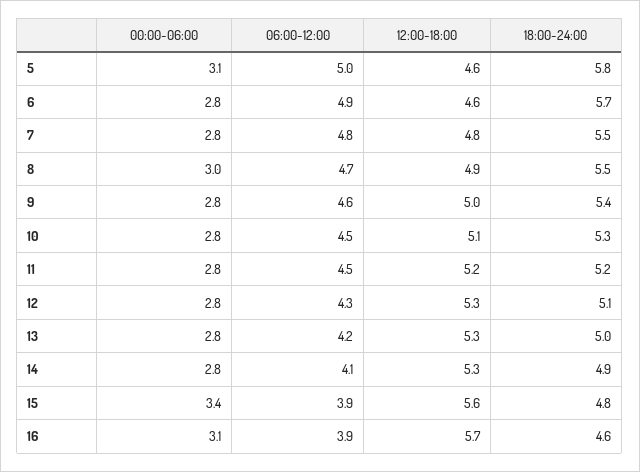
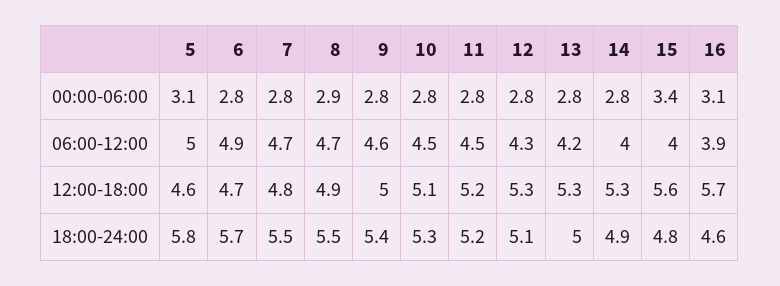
12:00-18:00, 6: 4.6 -> 4.7
06:00-12:00, 7: 4.8 -> 4.7
00:00-06:00, 8: 3 -> 2.9
06:00-12:00, 14: 4.1 -> 4
06:00-12:00, 15: 3.9 -> 4

